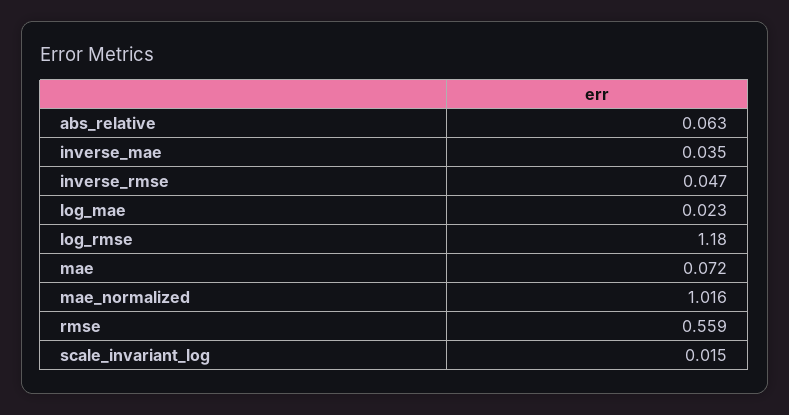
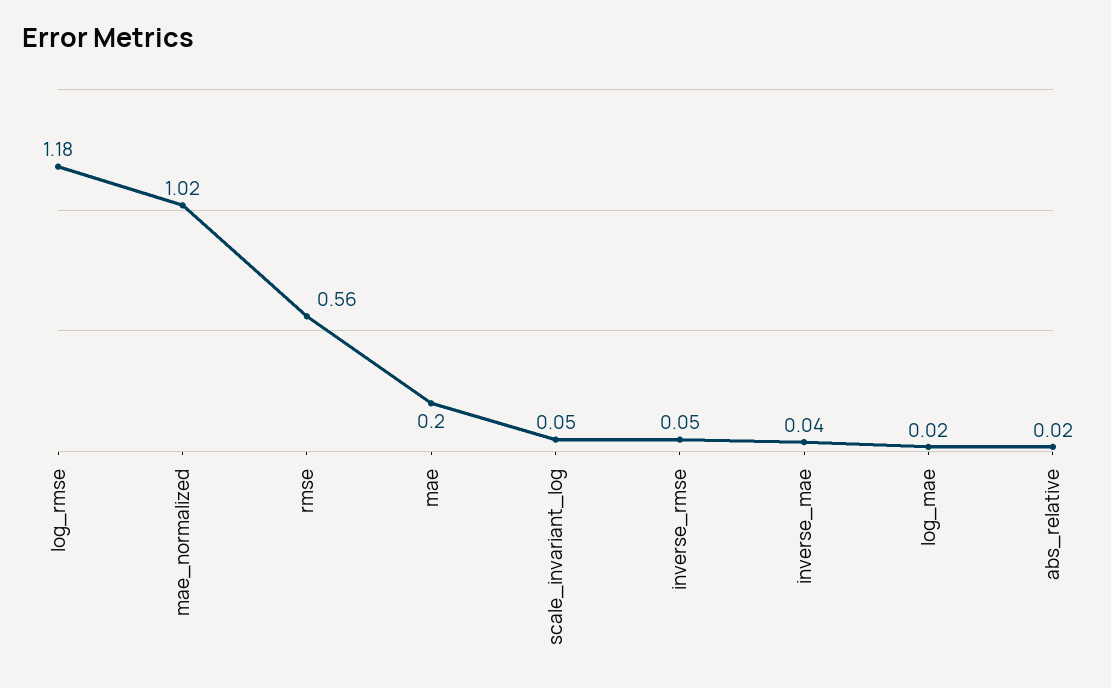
abs_relative: 0.063 -> 0.02
mae: 0.072 -> 0.2
scale_invariant_log: 0.015 -> 0.05

